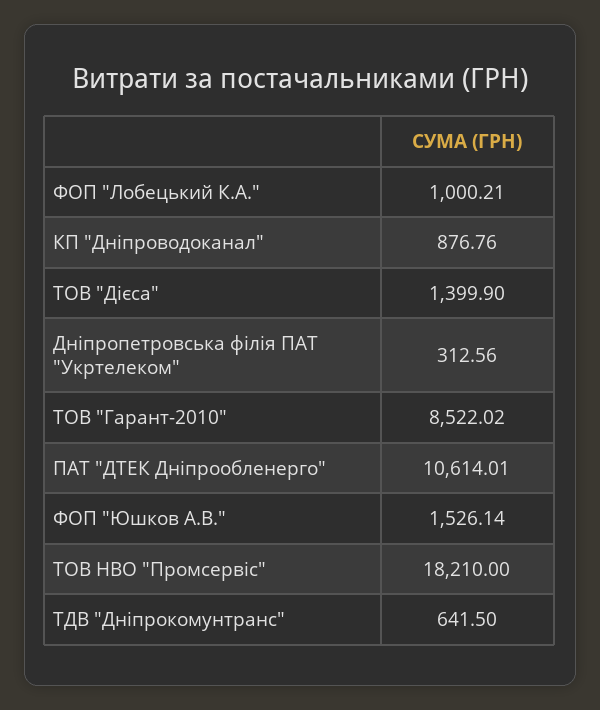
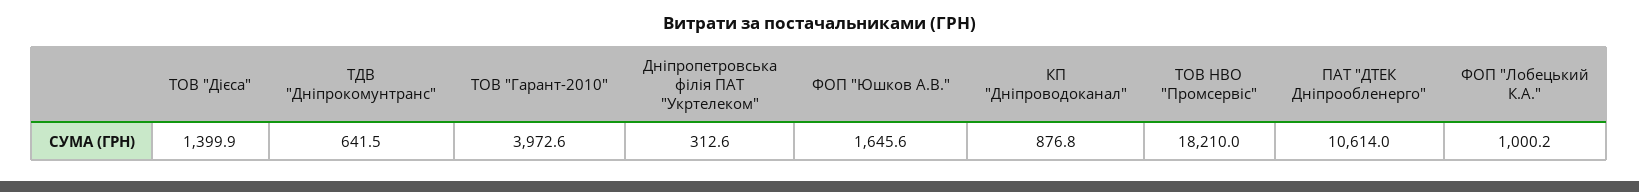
ТОВ "Гарант-2010": 8522.02 -> 3972.6
ФОП "Юшков А.В.": 1526.14 -> 1645.6

